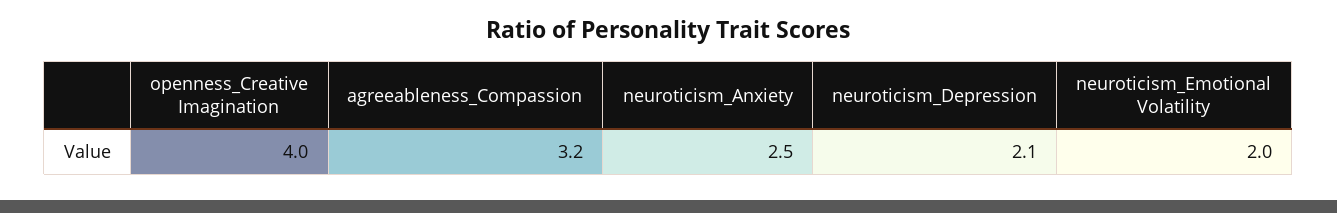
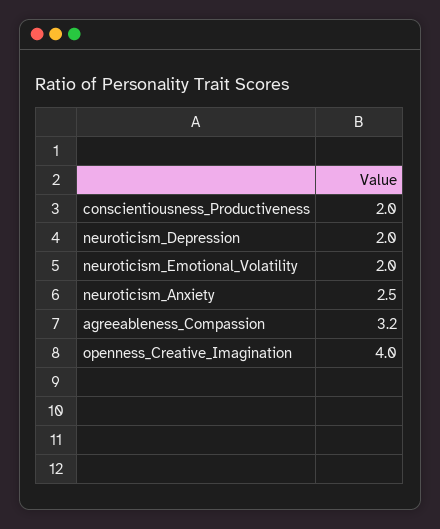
neuroticism_Depression: 2.1 -> 2
conscientiousness_Productiveness: none -> 2

